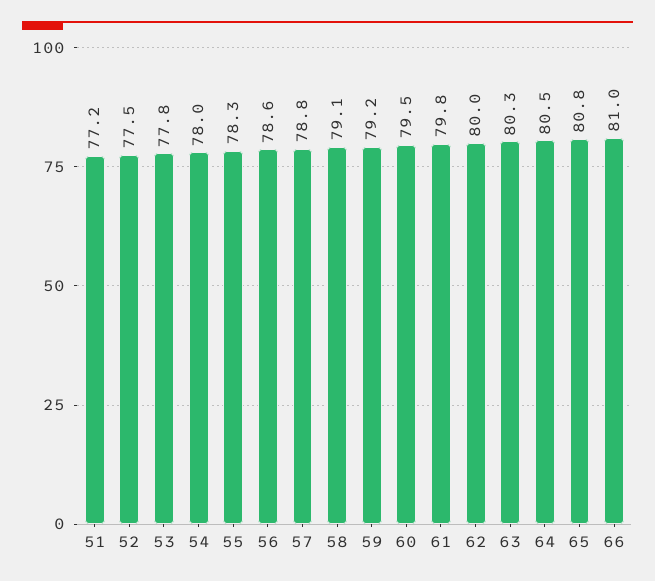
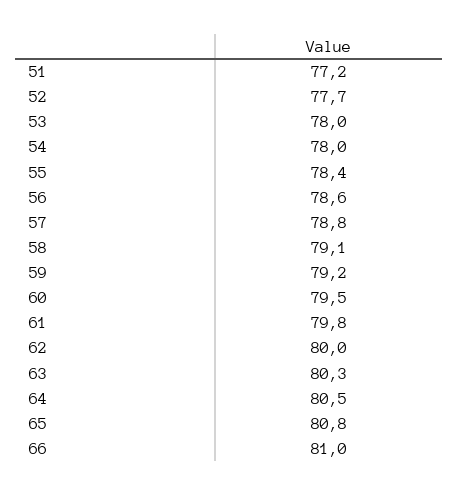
52: 77.5 -> 77.7
53: 77.8 -> 78
55: 78.3 -> 78.4

